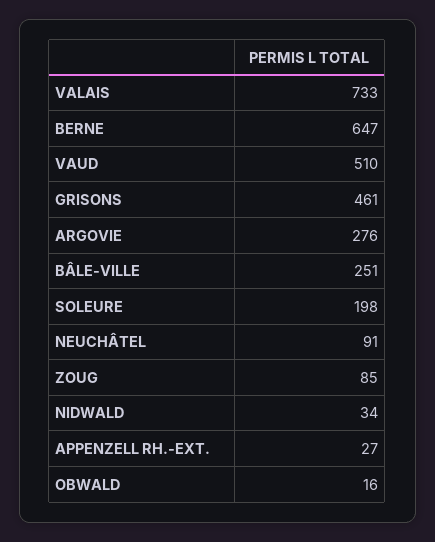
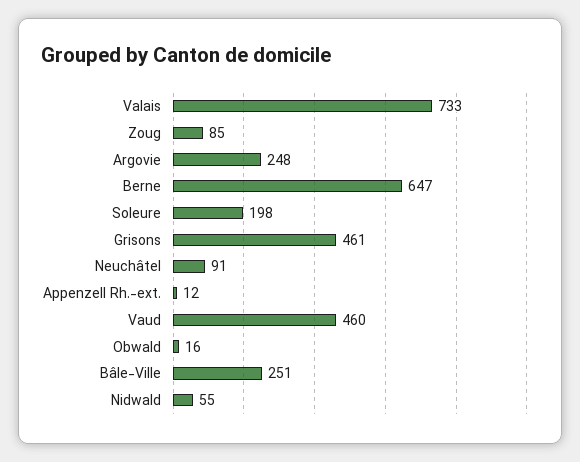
VAUD: 510 -> 460
ARGOVIE: 276 -> 248
NIDWALD: 34 -> 55
APPENZELL RH.-EXT.: 27 -> 12

